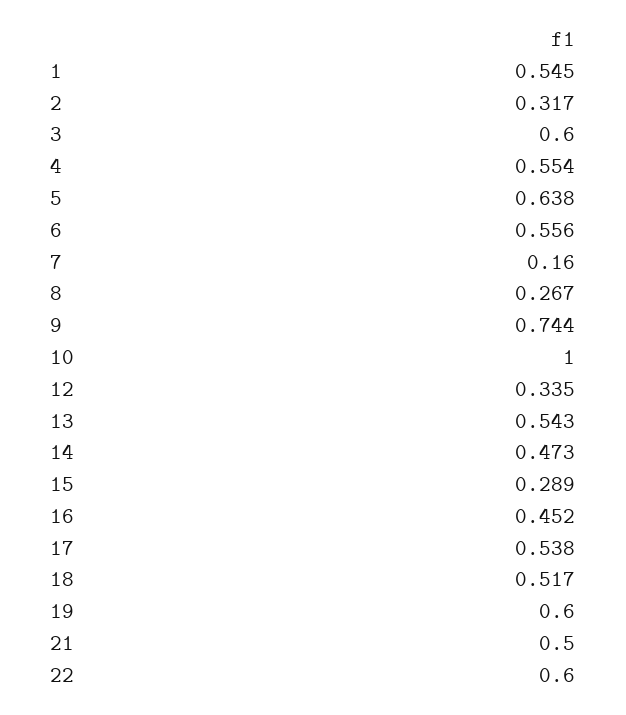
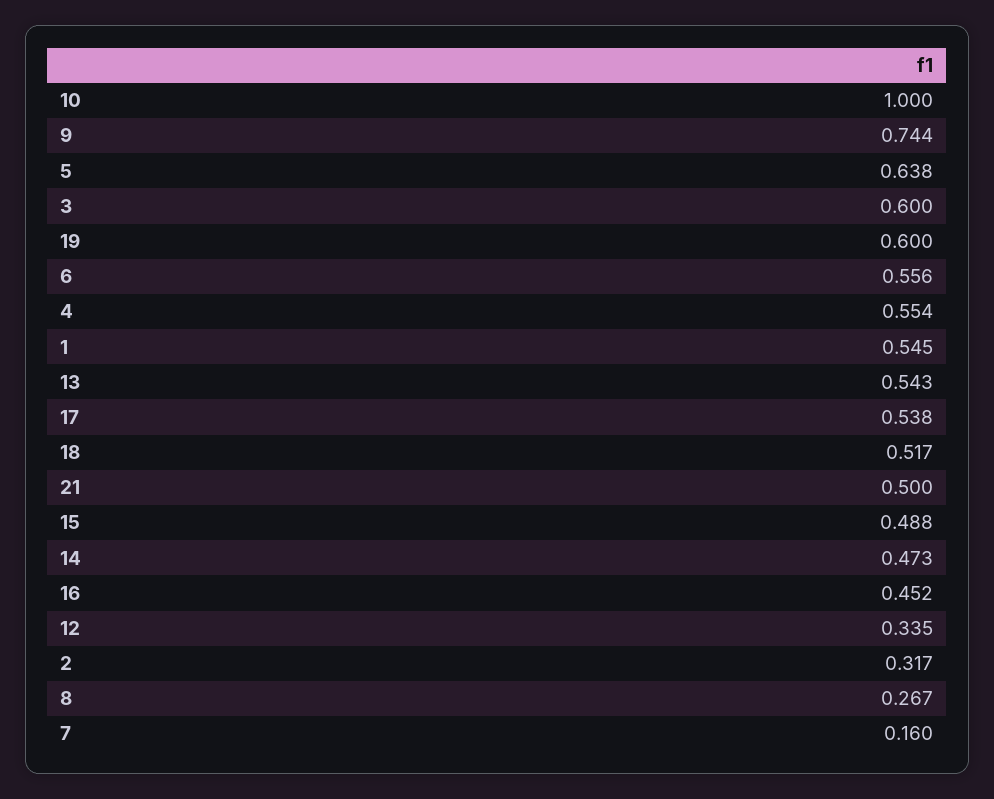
15: 0.289 -> 0.488
22: 0.6 -> none

